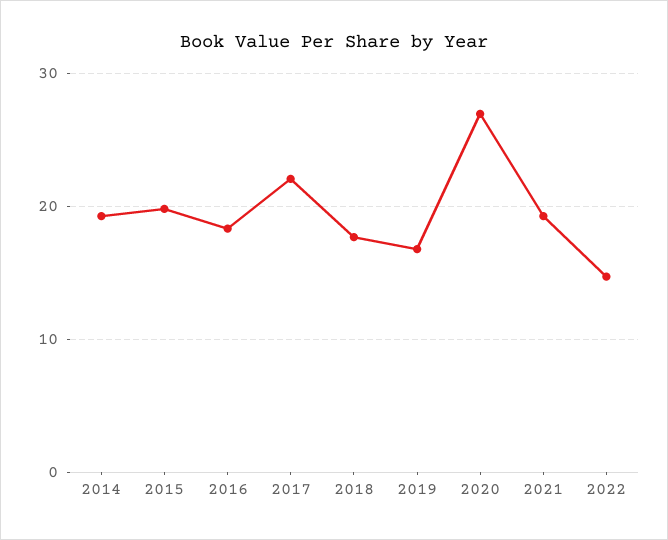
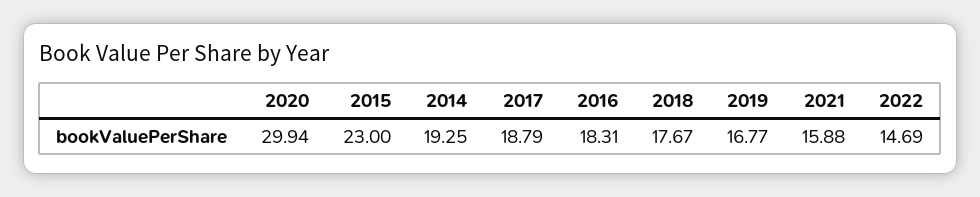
2015: 20 -> 23
2017: 22 -> 18.79
2020: 27 -> 29.94
2021: 19 -> 15.88

